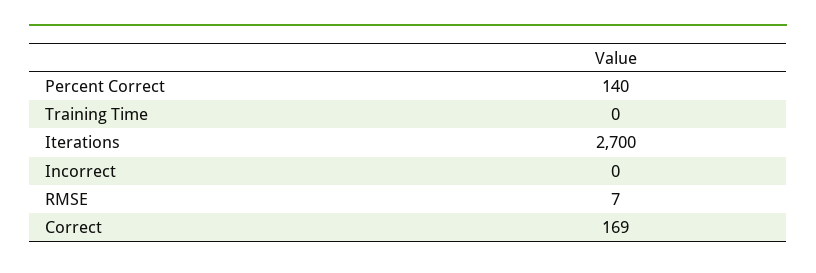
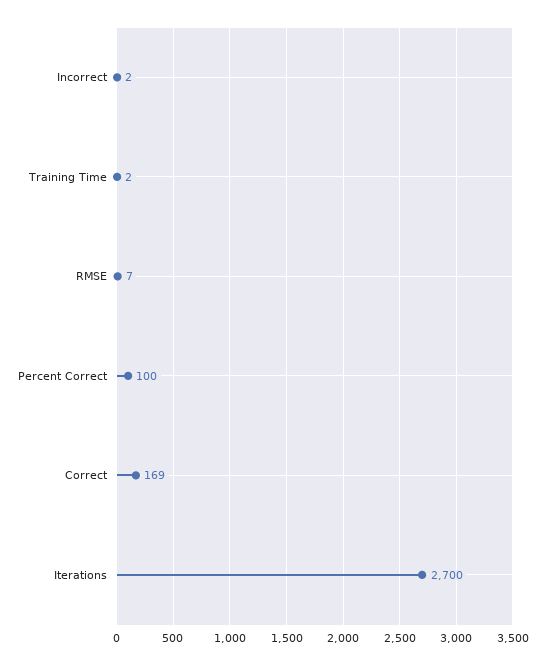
Percent Correct: 140 -> 100
Training Time: 0 -> 2
Incorrect: 0 -> 2

